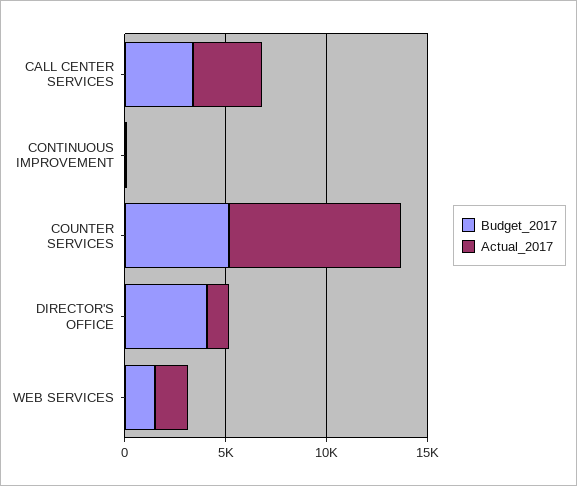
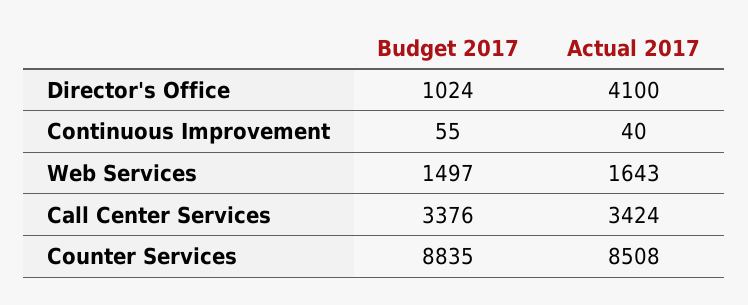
Budget_2017, COUNTER SERVICES: 5000 -> 8835
Budget_2017, DIRECTOR'S OFFICE: 4000 -> 1024
Actual_2017, DIRECTOR'S OFFICE: 1000 -> 4100

